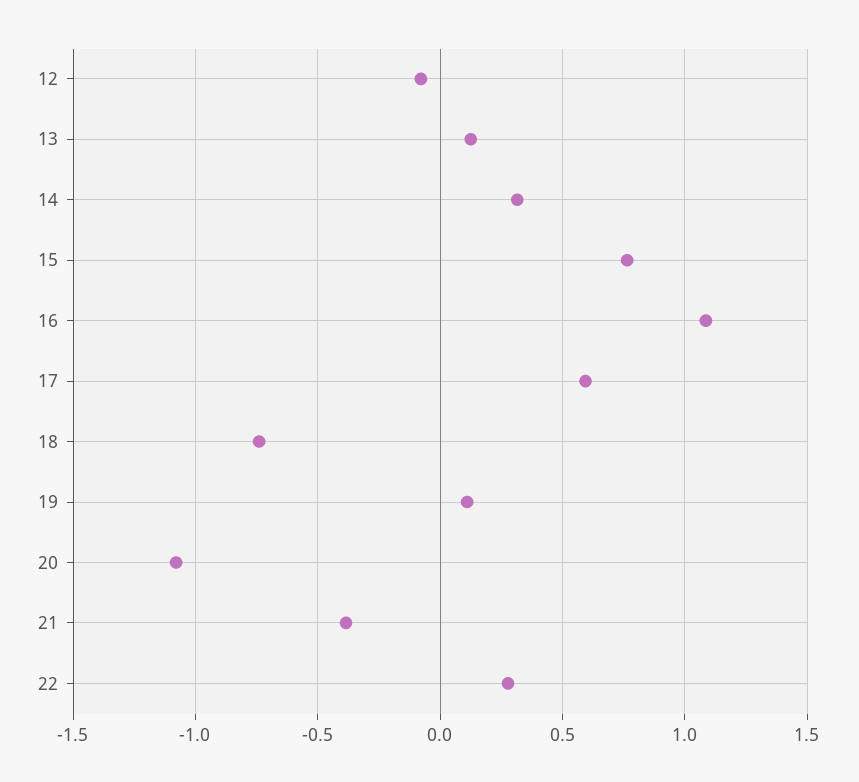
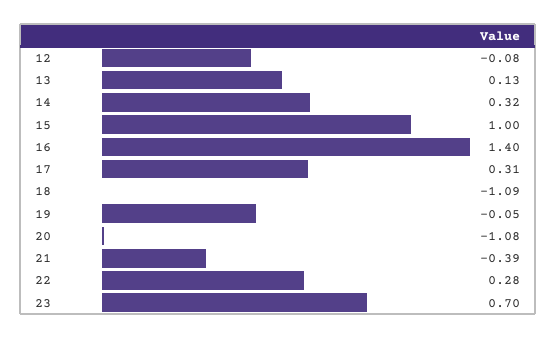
15: 0.75 -> 1
16: 1.1 -> 1.4
17: 0.6 -> 0.31
18: -0.75 -> -1.09
19: 0.1 -> -0.05
23: none -> 0.7

